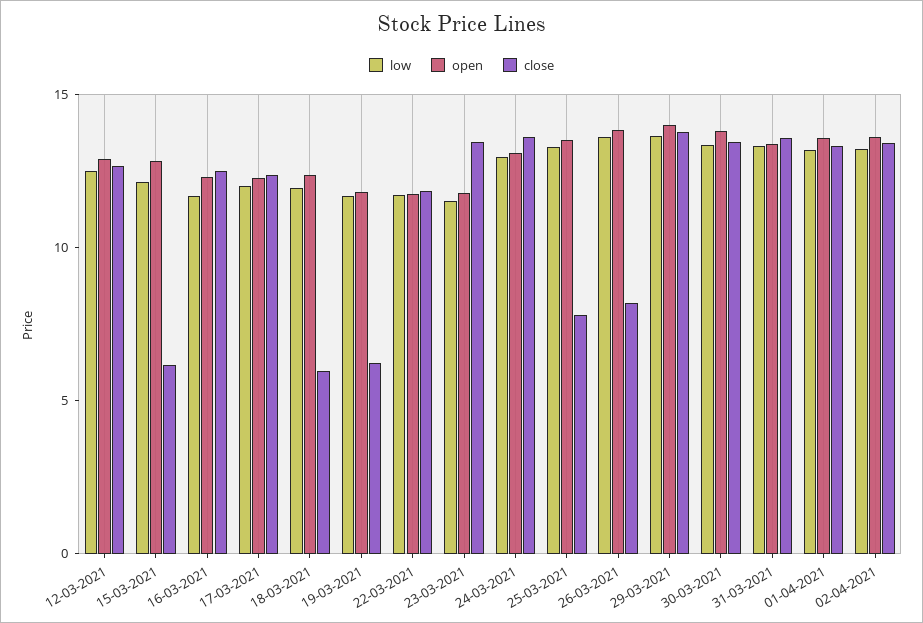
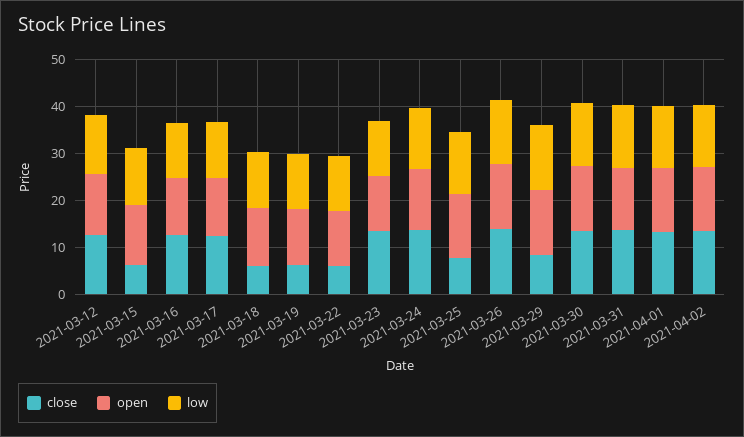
close, 22-03-2021: 12 -> 6
close, 26-03-2021: 8 -> 14
close, 29-03-2021: 14 -> 8

